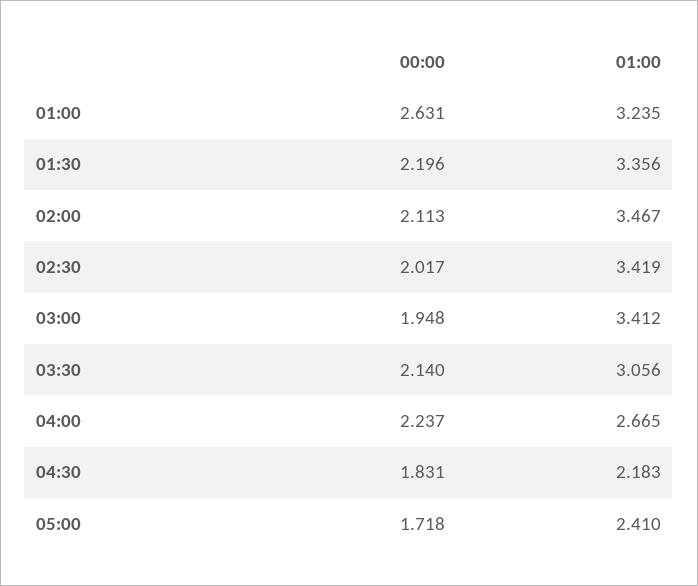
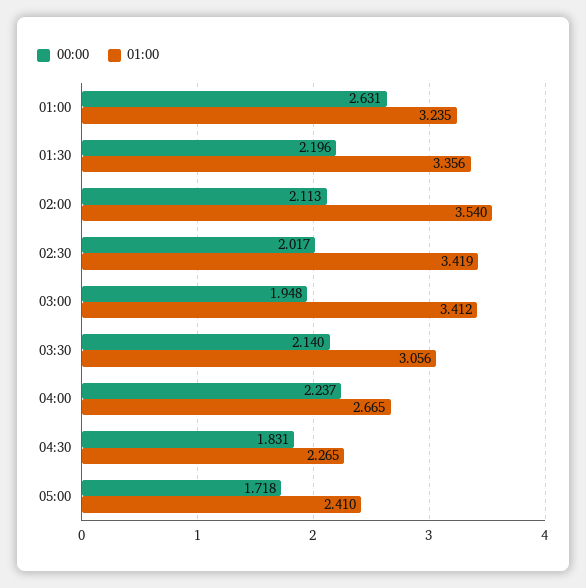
01:00, 02:00: 3.467 -> 3.54
01:00, 04:30: 2.183 -> 2.265

